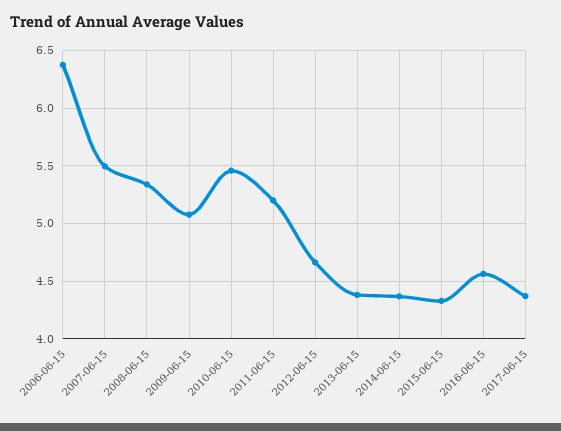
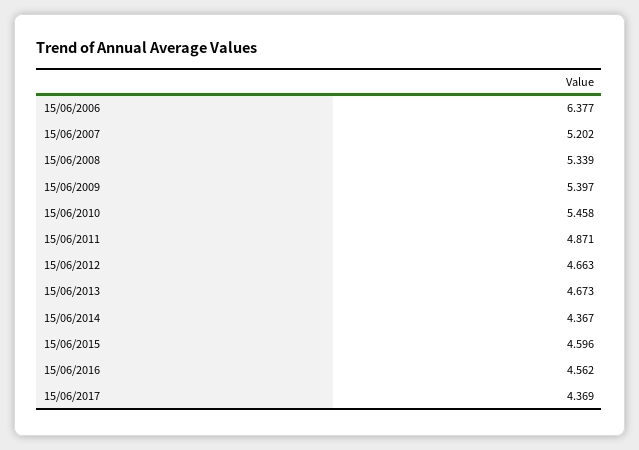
2007-06-15: 5.5 -> 5.202
2009-06-15: 5.1 -> 5.397
2011-06-15: 5.2 -> 4.871
2013-06-15: 4.4 -> 4.673
2015-06-15: 4.3 -> 4.596

